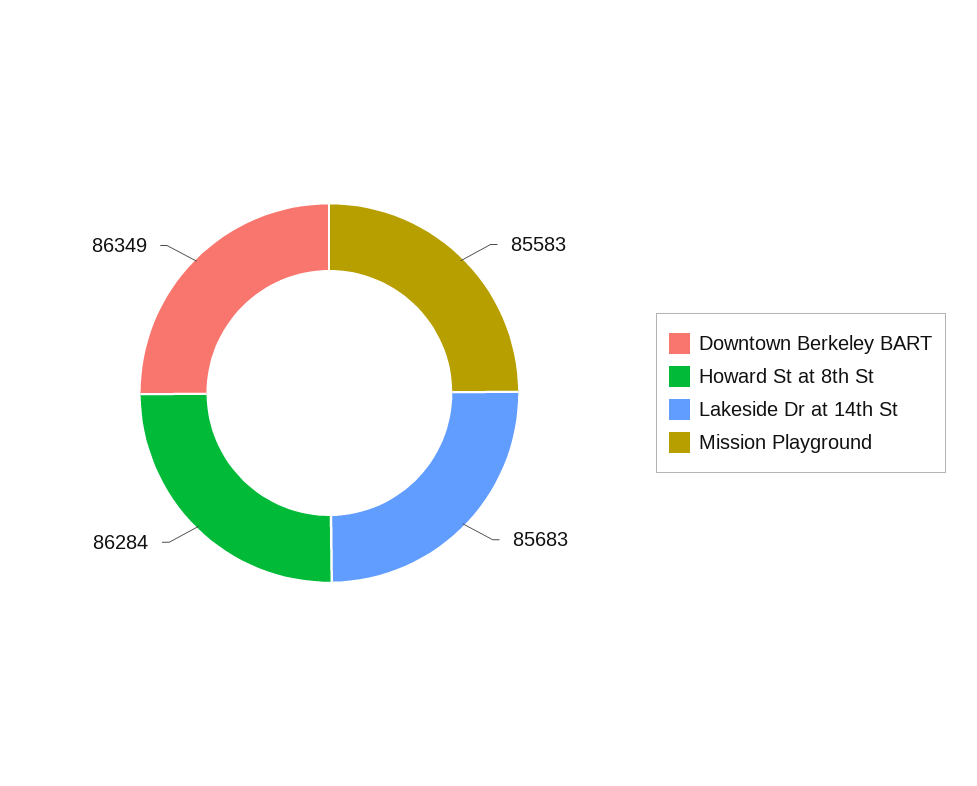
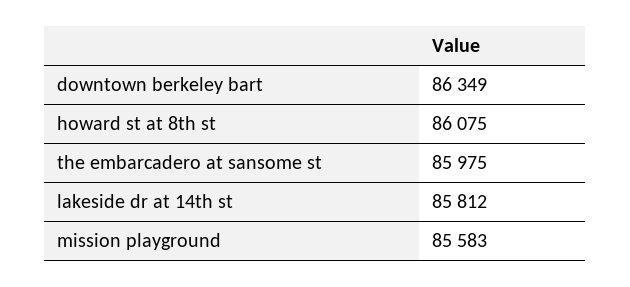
Howard St at 8th St: 86284 -> 86075
Lakeside Dr at 14th St: 85683 -> 85812
the embarcadero at sansome st: none -> 85975

